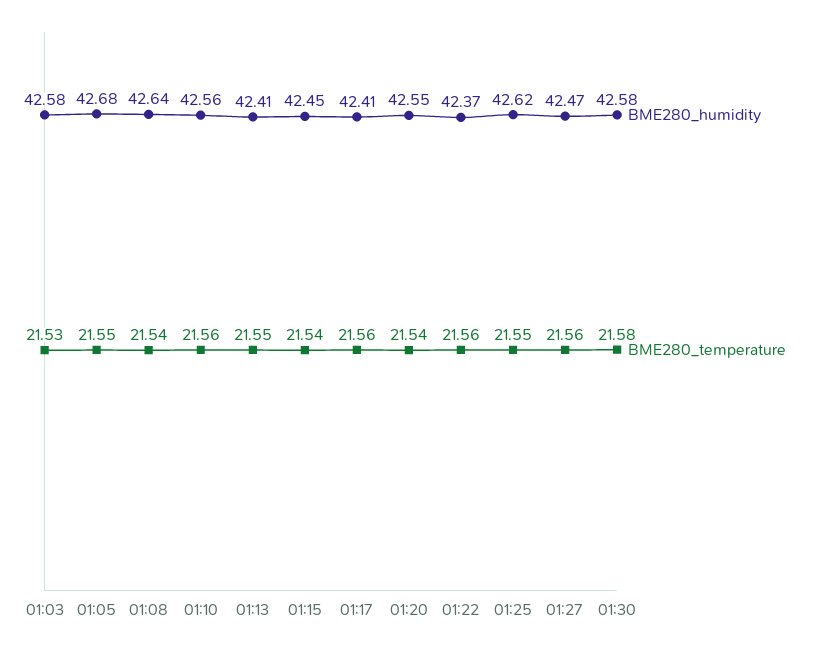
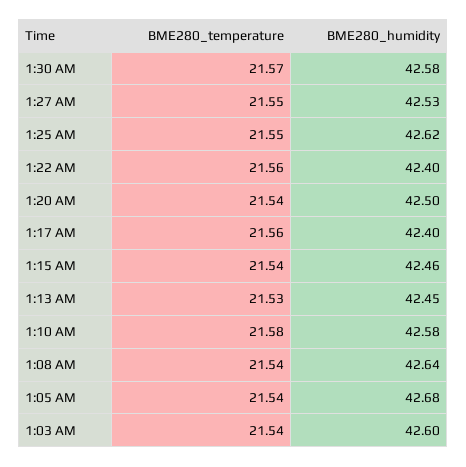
BME280_humidity, 01:03: 42.58 -> 42.6
BME280_temperature, 01:03: 21.53 -> 21.54
BME280_temperature, 01:05: 21.55 -> 21.54
BME280_humidity, 01:10: 42.56 -> 42.58
BME280_temperature, 01:10: 21.56 -> 21.58
BME280_humidity, 01:13: 42.41 -> 42.45
BME280_temperature, 01:13: 21.55 -> 21.53
BME280_humidity, 01:15: 42.45 -> 42.46
BME280_humidity, 01:17: 42.41 -> 42.4
BME280_humidity, 01:20: 42.55 -> 42.5
BME280_humidity, 01:22: 42.37 -> 42.4
BME280_humidity, 01:27: 42.47 -> 42.53
BME280_temperature, 01:27: 21.56 -> 21.55
BME280_temperature, 01:30: 21.58 -> 21.57

